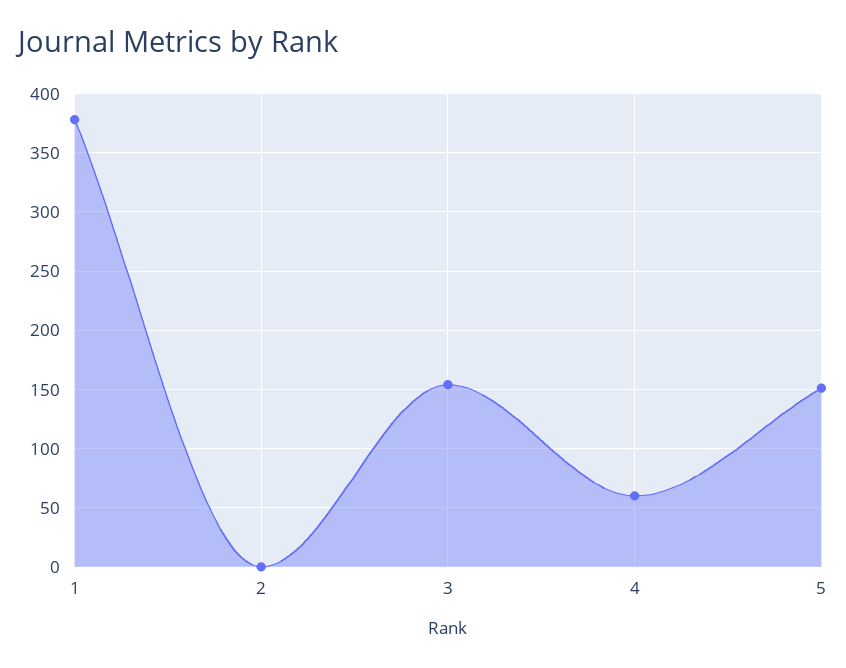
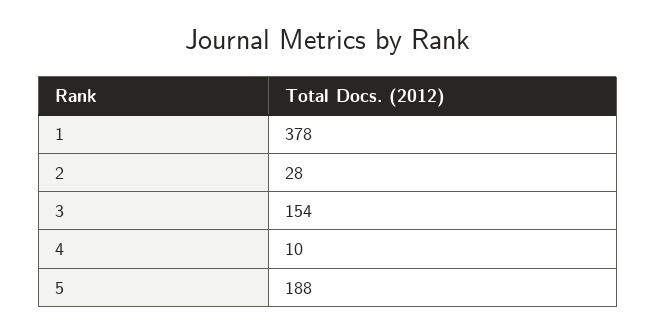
2: 0 -> 28
4: 60 -> 10
5: 150 -> 188

